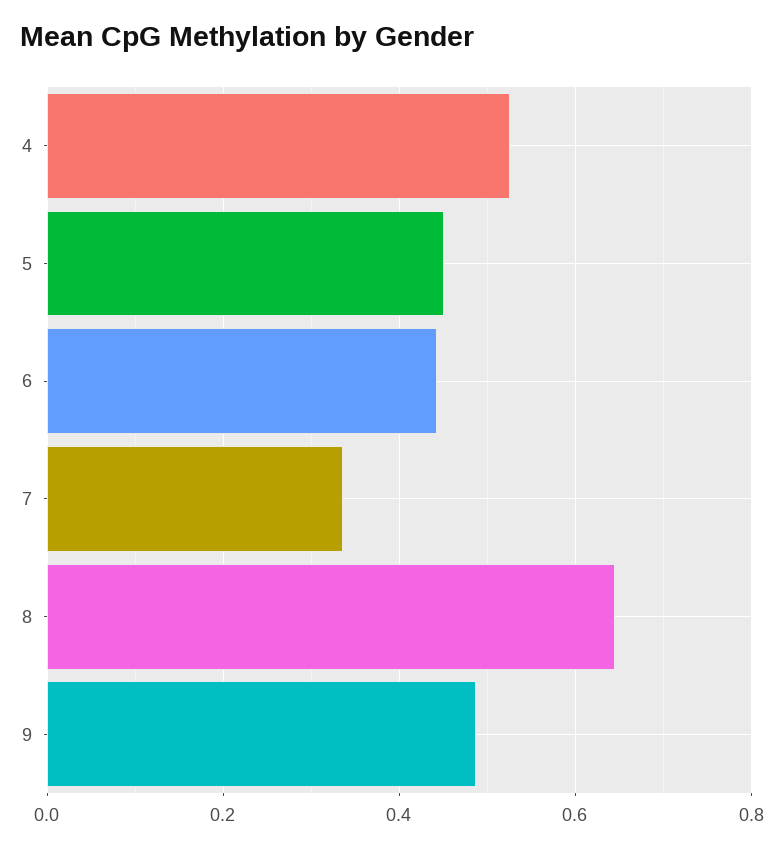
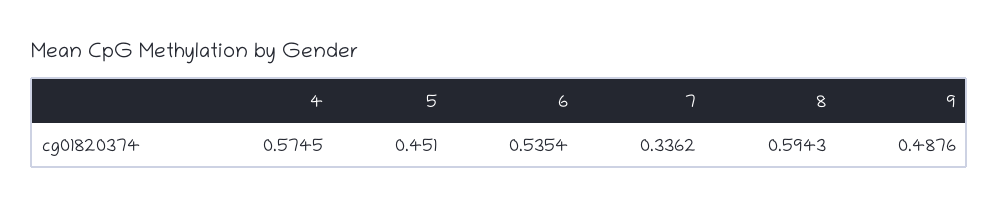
4: 0.52 -> 0.5745
6: 0.44 -> 0.5354
8: 0.64 -> 0.5943

